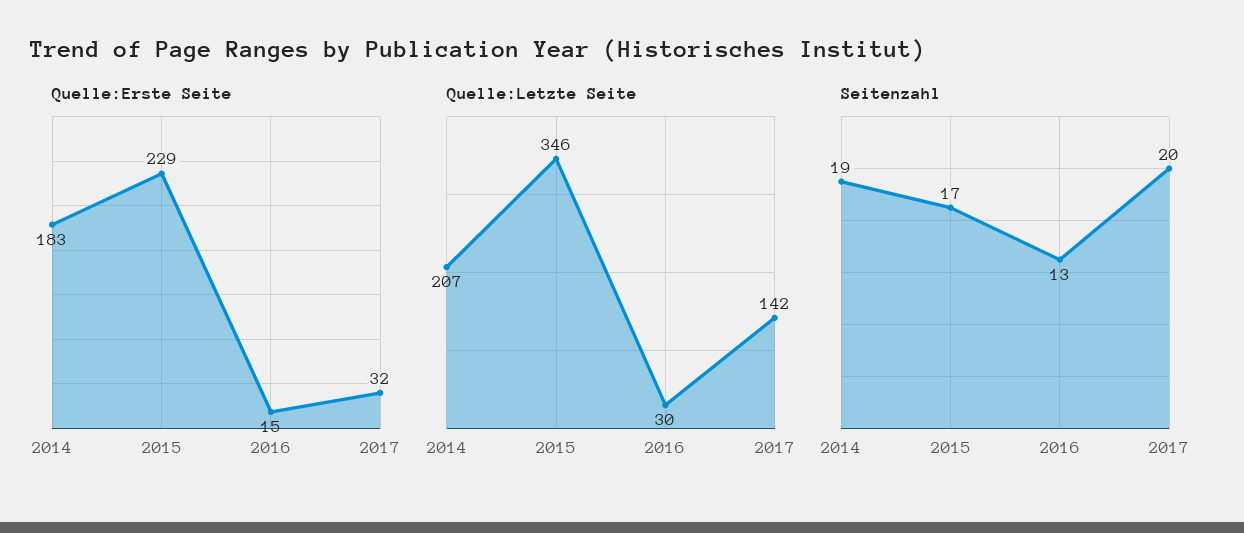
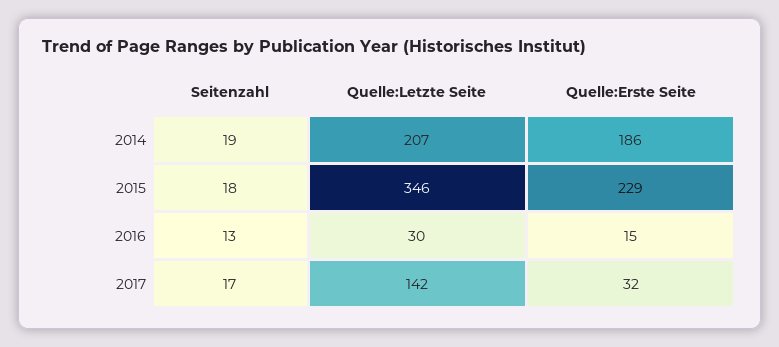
Quelle:Erste Seite, 2014: 183 -> 186
Seitenzahl, 2015: 17 -> 18
Seitenzahl, 2017: 20 -> 17

